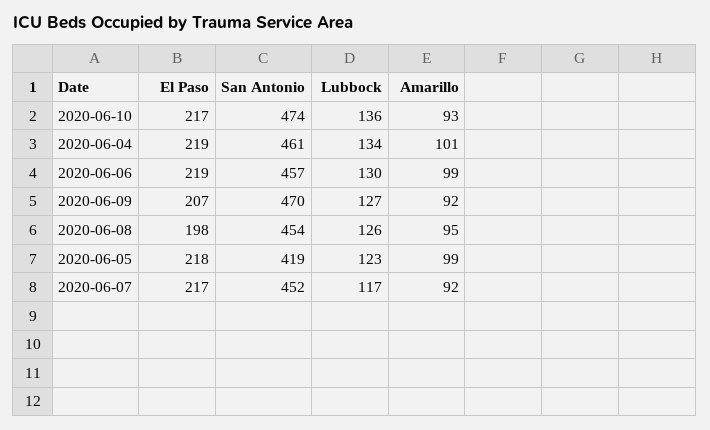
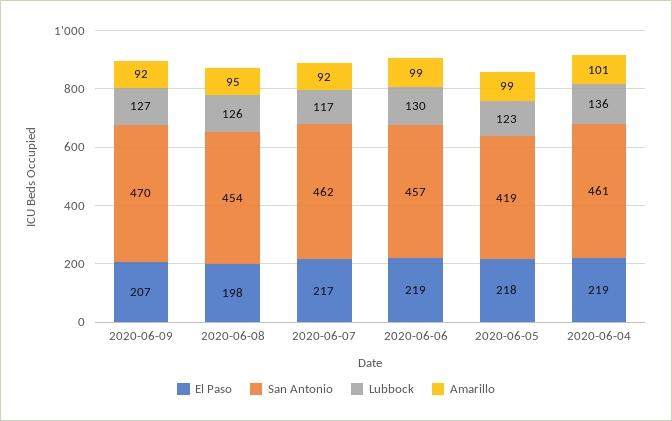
El Paso, 2020-06-10: 217 -> none
San Antonio, 2020-06-10: 474 -> none
Lubbock, 2020-06-10: 136 -> none
Amarillo, 2020-06-10: 93 -> none
Lubbock, 2020-06-04: 134 -> 136
San Antonio, 2020-06-07: 452 -> 462

